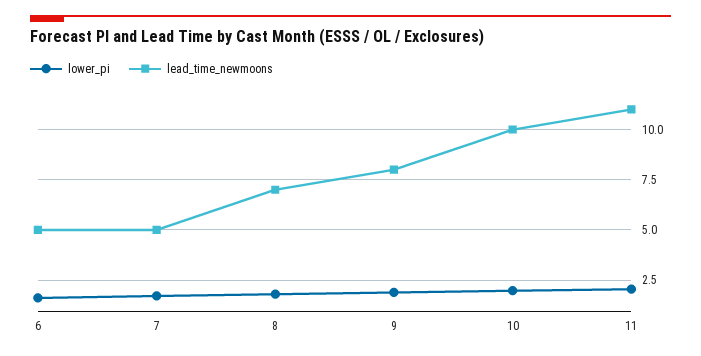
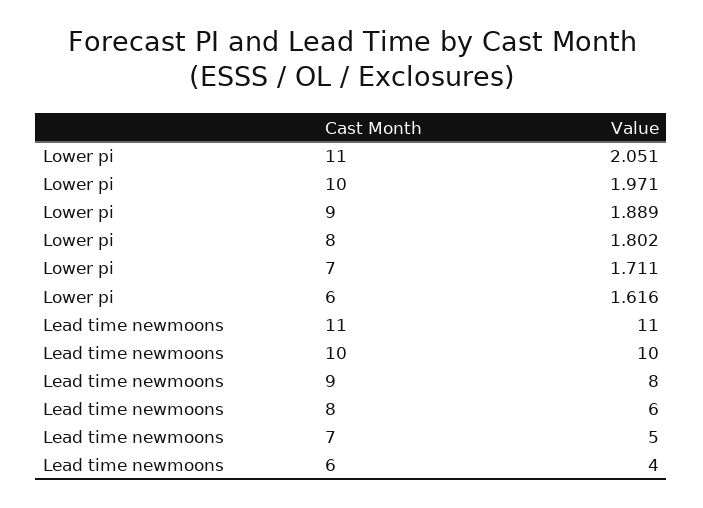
lead_time_newmoons, 6: 5 -> 4
lead_time_newmoons, 8: 7 -> 6

